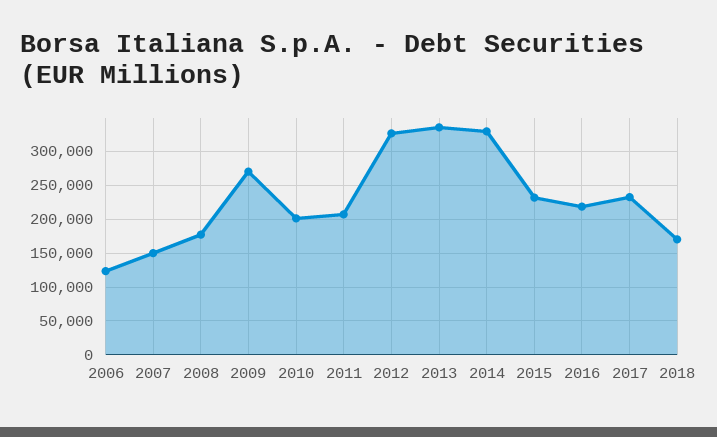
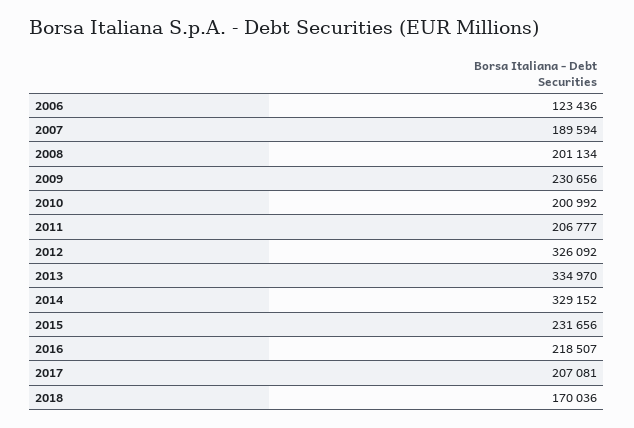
2007: 150000 -> 189594
2008: 180000 -> 201134
2009: 270000 -> 230656
2017: 230000 -> 207081

